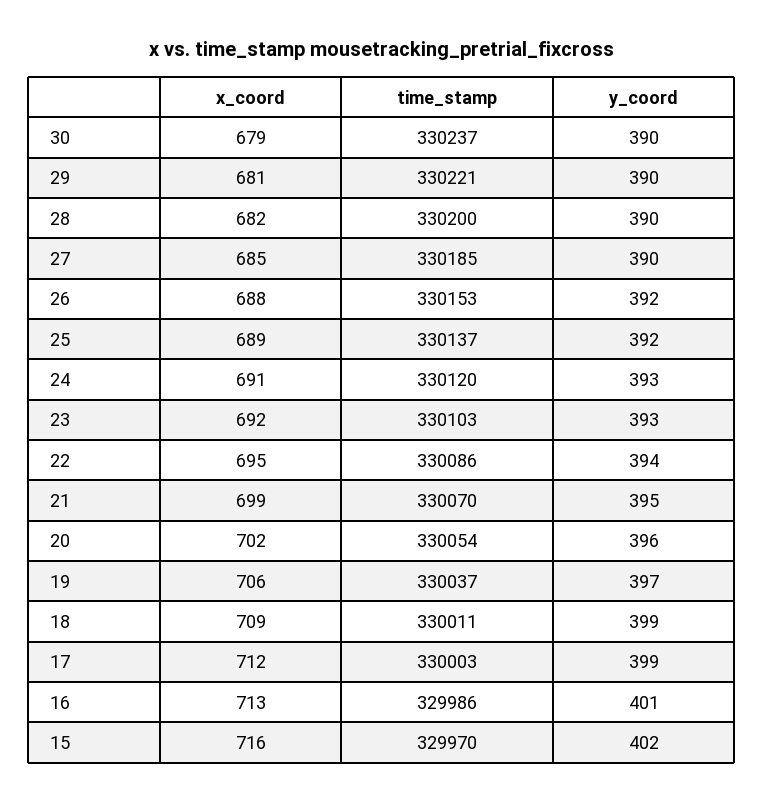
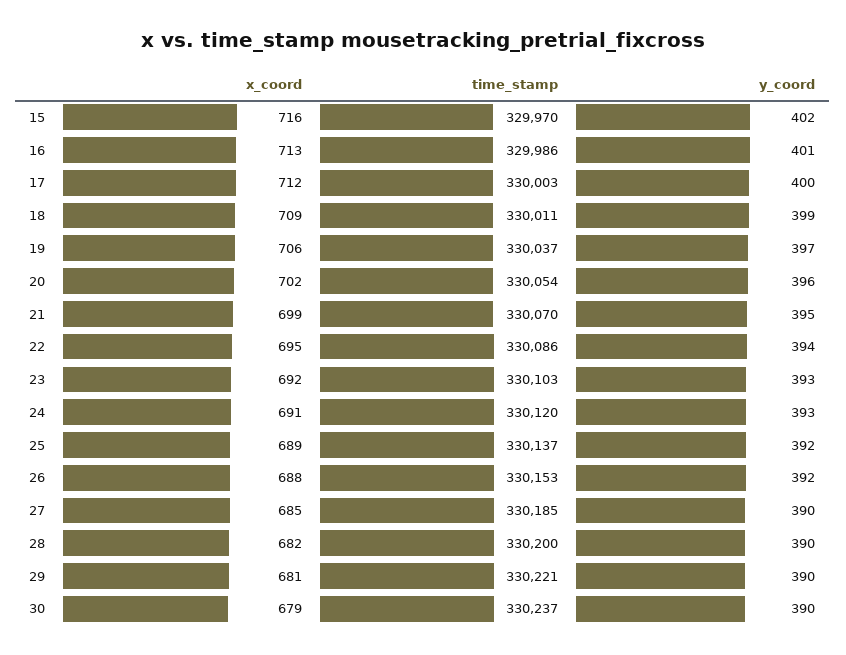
y_coord, 17: 399 -> 400

